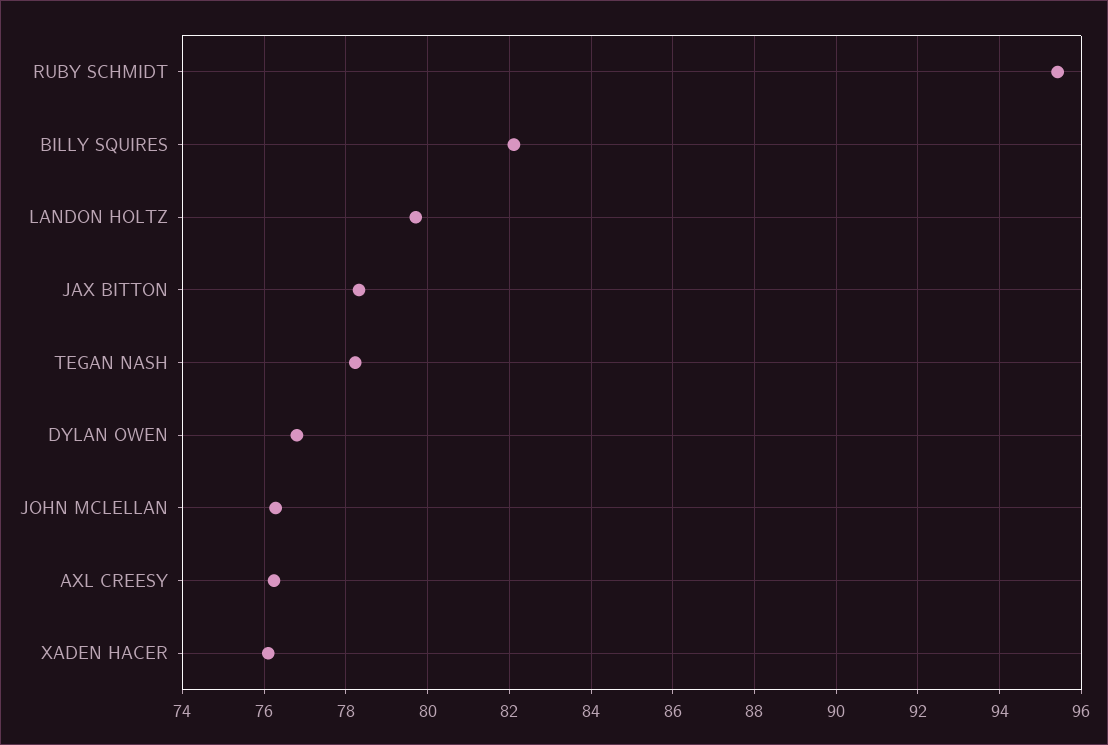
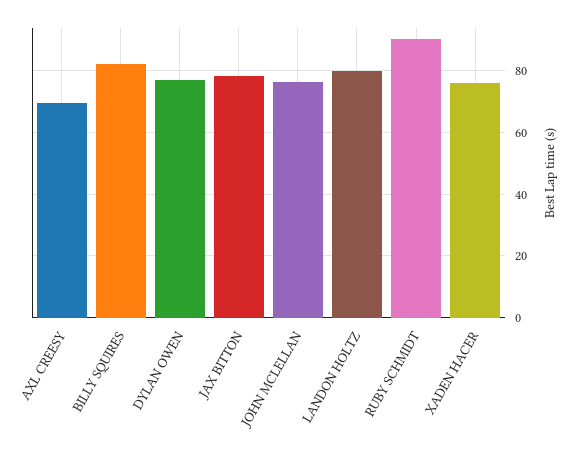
RUBY SCHMIDT: 95.4 -> 90
TEGAN NASH: 78.2 -> none
AXL CREESY: 76.2 -> 70

